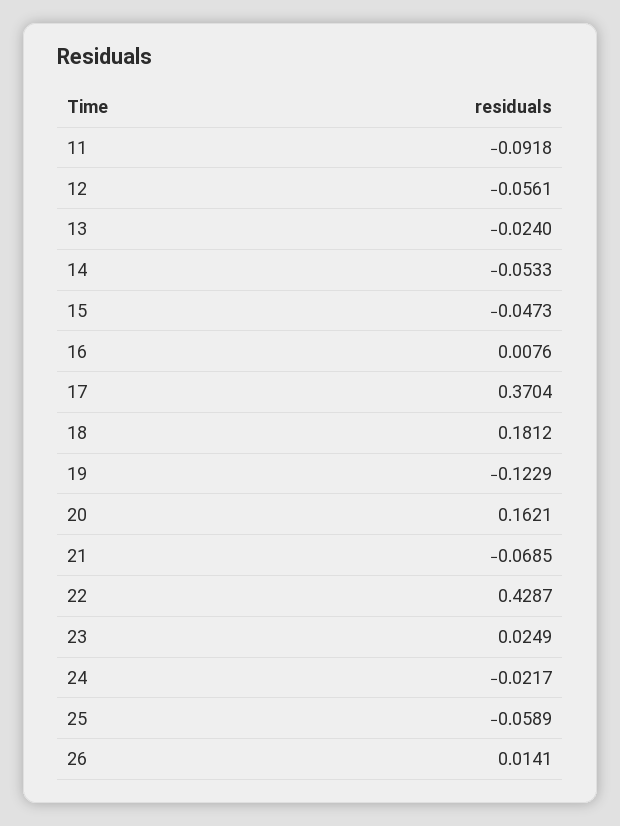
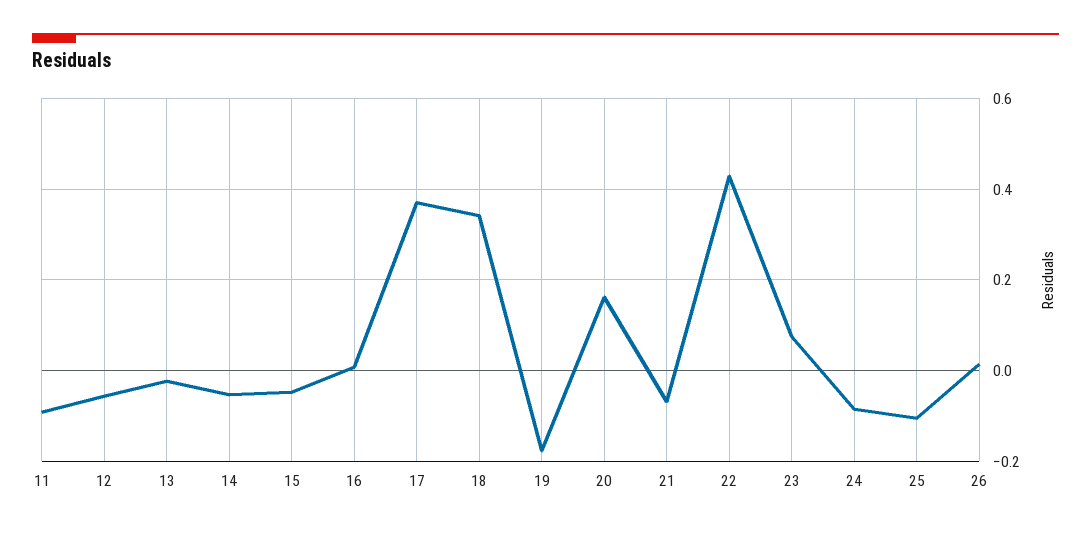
18: 0.1812 -> 0.34
19: -0.1229 -> -0.18
23: 0.0249 -> 0.08
24: -0.0217 -> -0.08
25: -0.0589 -> -0.1

